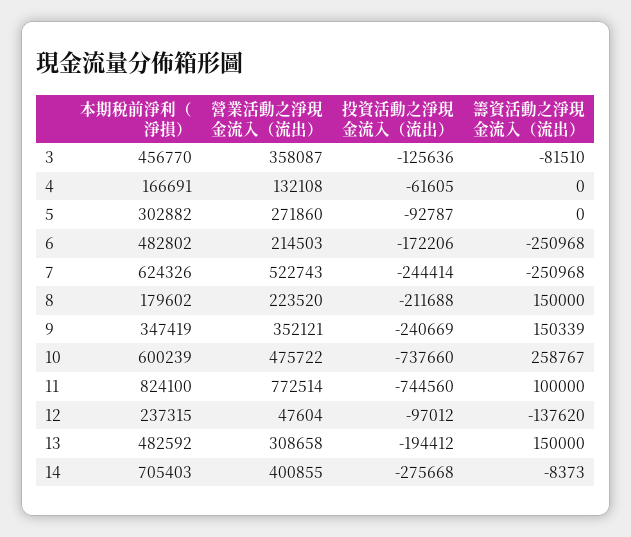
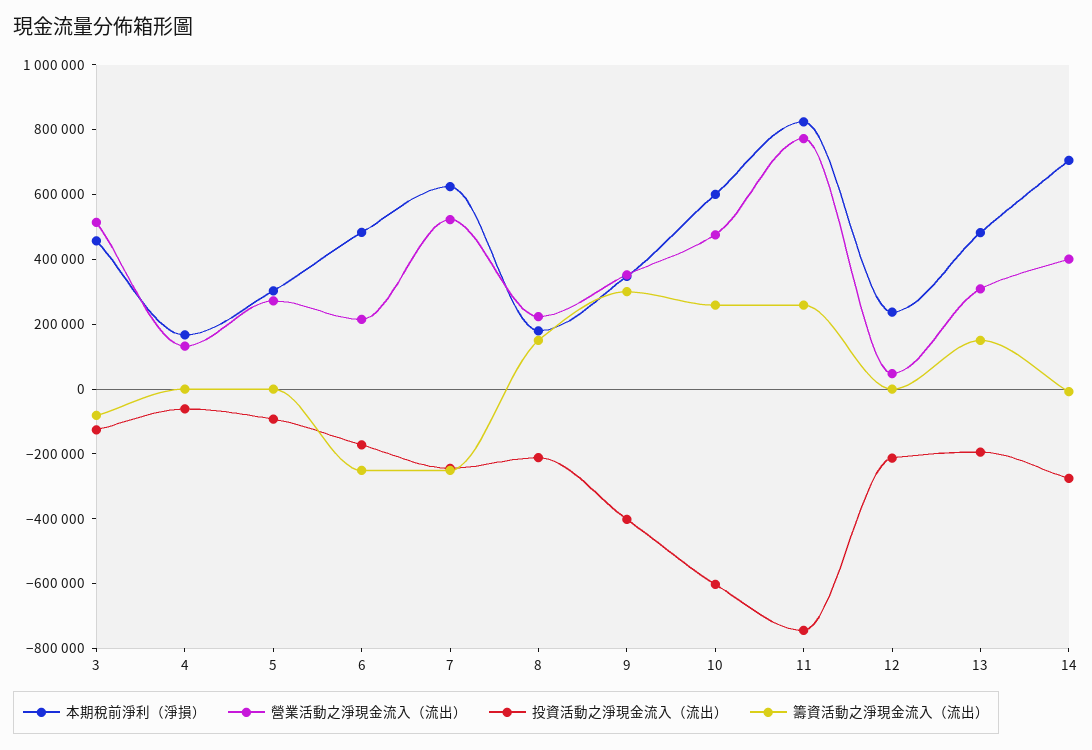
營業活動之淨現金流入（流出）, 3: 358087 -> 500000
投資活動之淨現金流入（流出）, 9: -240669 -> -400000
籌資活動之淨現金流入（流出）, 9: 150339 -> 300000
投資活動之淨現金流入（流出）, 10: -737660 -> -600000
籌資活動之淨現金流入（流出）, 11: 100000 -> 250000
投資活動之淨現金流入（流出）, 12: -97012 -> -200000
籌資活動之淨現金流入（流出）, 12: -137620 -> 0

